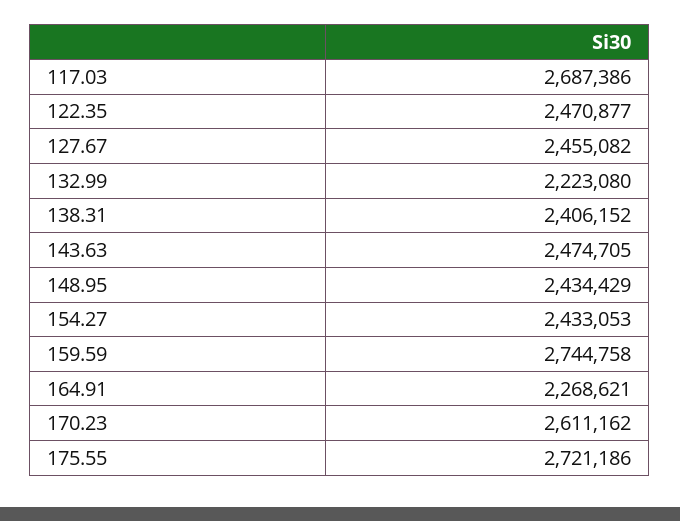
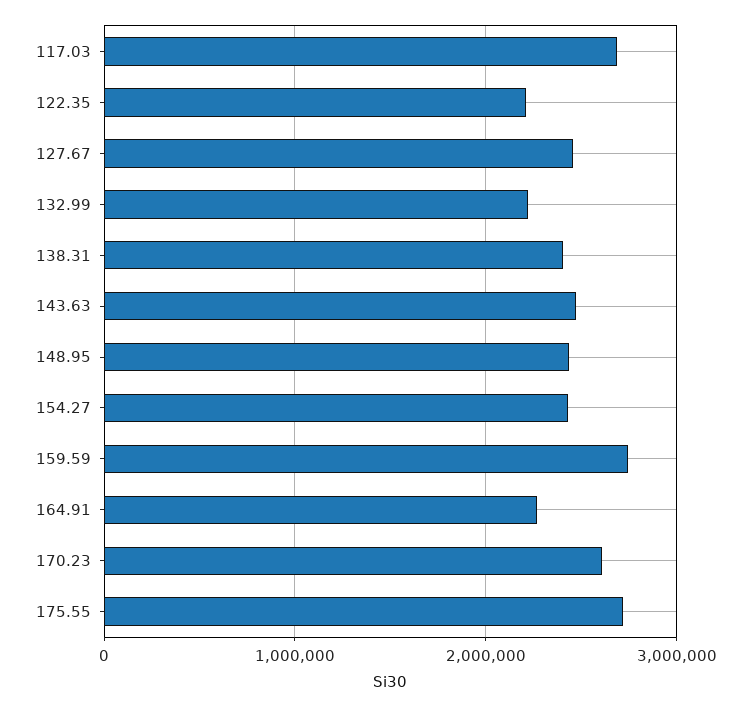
122.35: 2470877 -> 2200000

